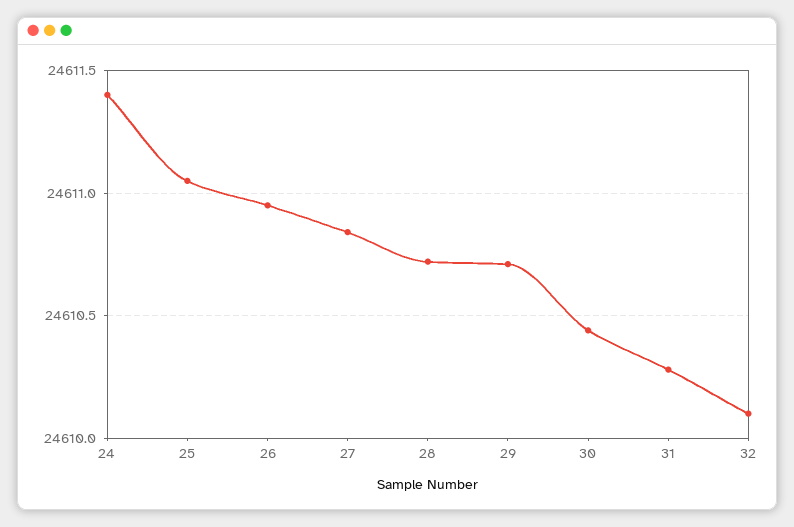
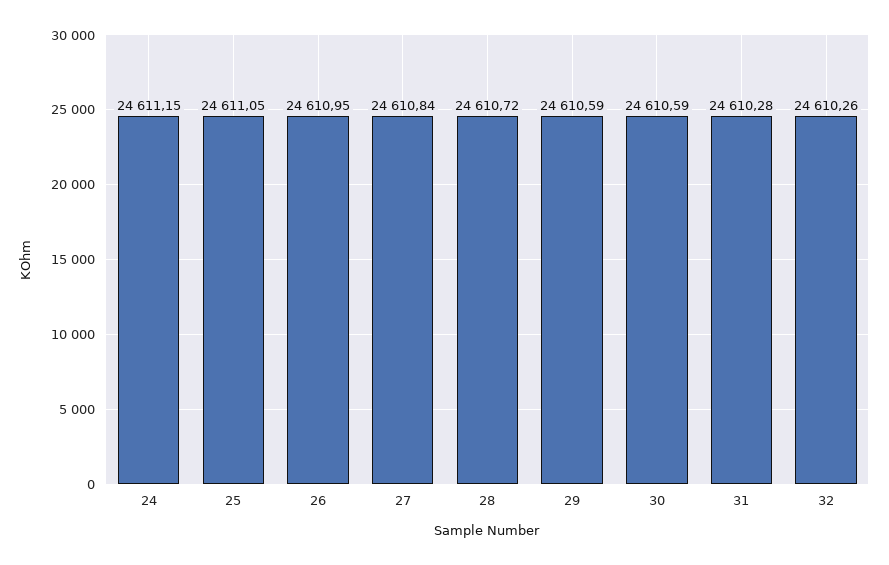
24: 24611.4 -> 24611.15
29: 24610.7 -> 24610.59
30: 24610.45 -> 24610.59
32: 24610.1 -> 24610.26

